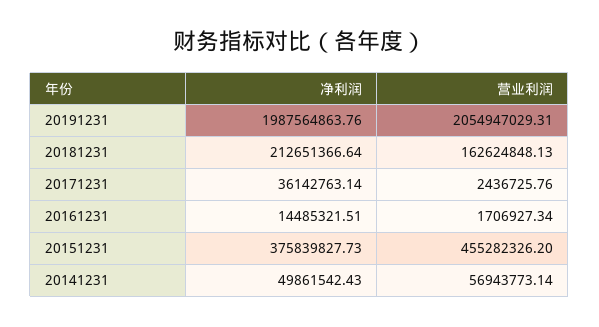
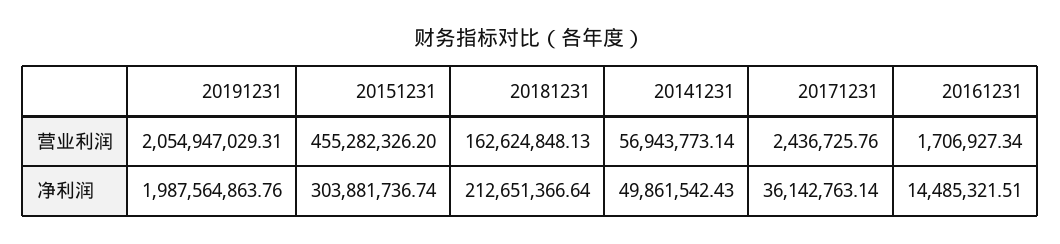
净利润, 20151231: 375839827.73 -> 303881736.74

